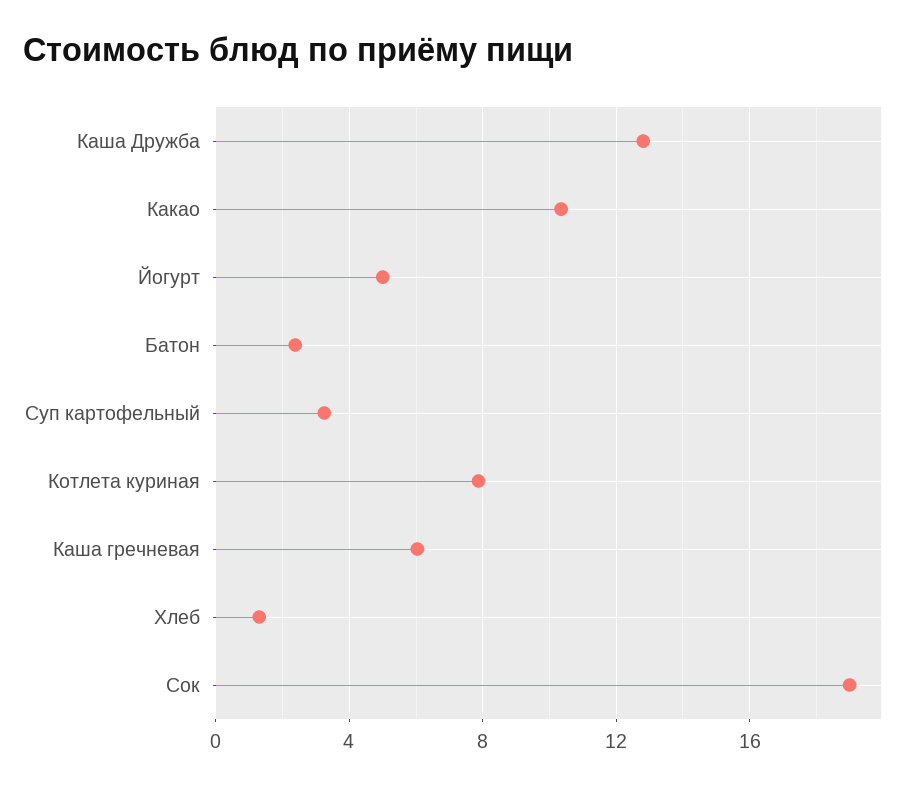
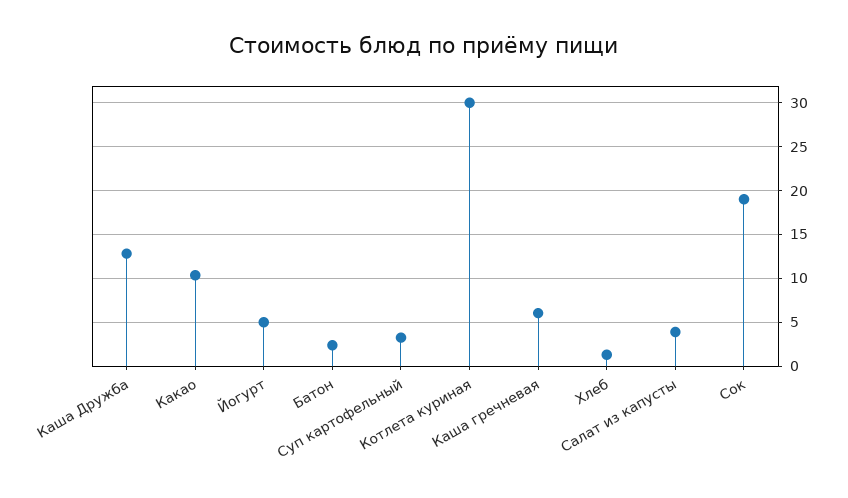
Котлета куриная: 8 -> 30
Салат из капусты: none -> 4

